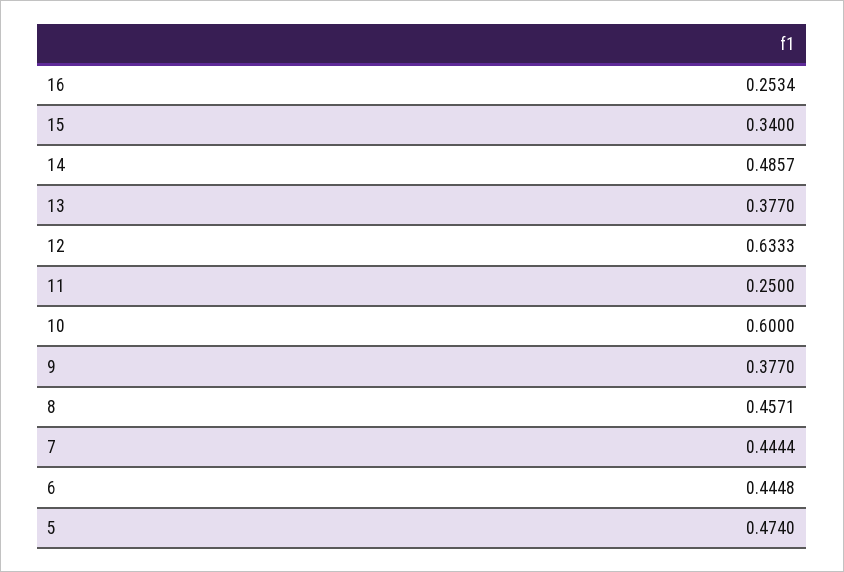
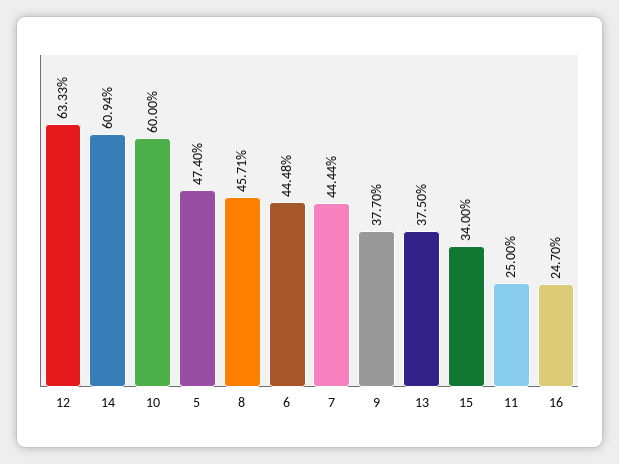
16: 0.2534 -> 0.247
14: 0.4857 -> 0.6094
13: 0.377 -> 0.375

